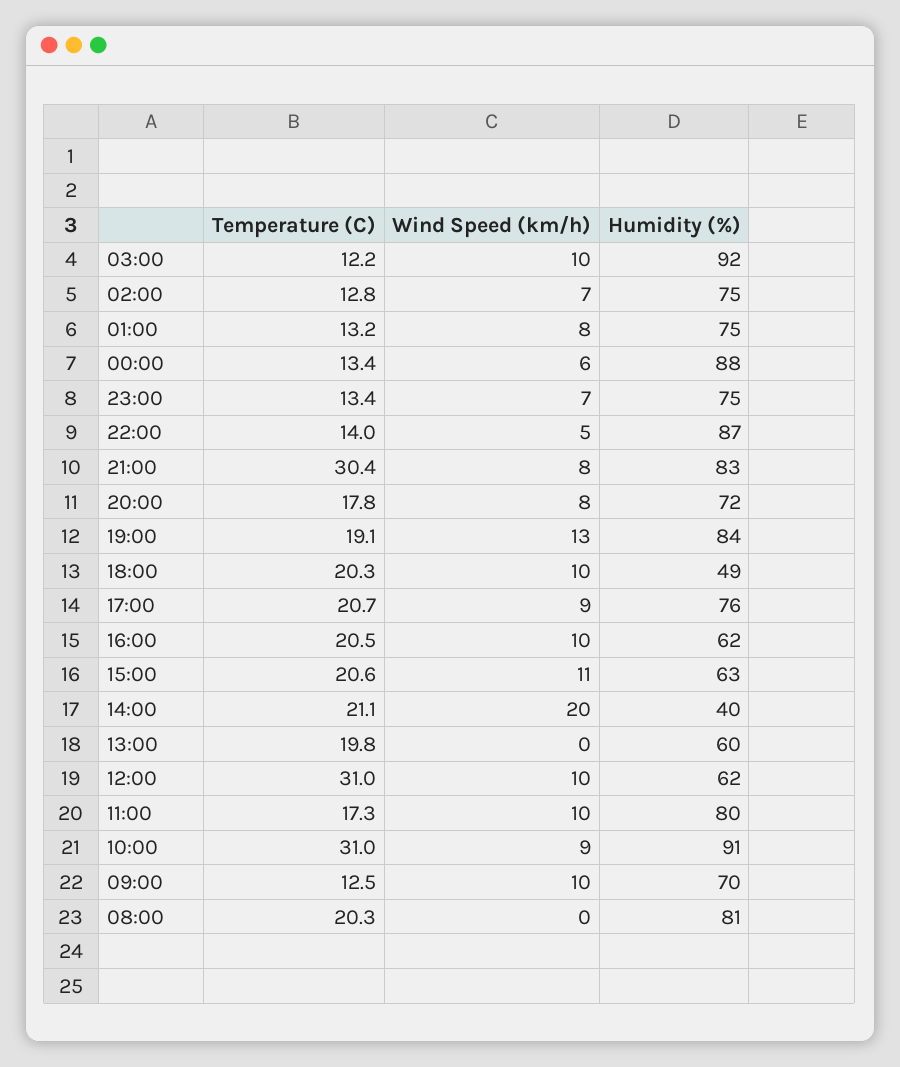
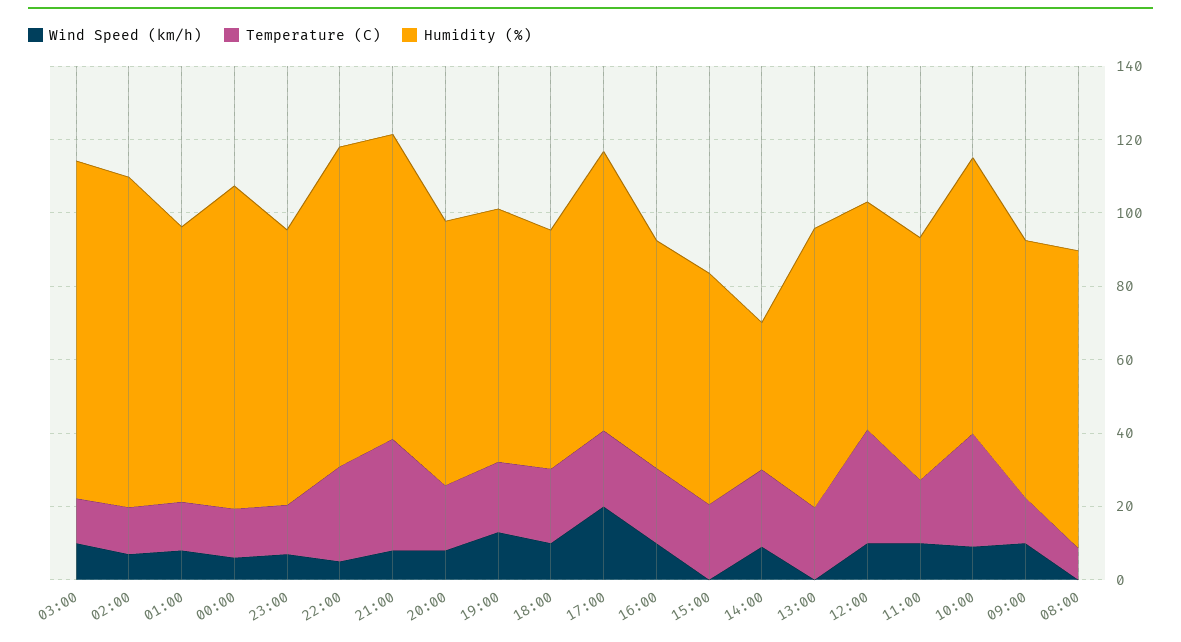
Humidity (%), 02:00: 75 -> 90
Temperature (C), 22:00: 14 -> 25
Humidity (%), 19:00: 84 -> 70
Humidity (%), 18:00: 49 -> 65
Wind Speed (km/h), 17:00: 9 -> 20
Wind Speed (km/h), 15:00: 11 -> 0
Wind Speed (km/h), 14:00: 20 -> 10
Humidity (%), 13:00: 60 -> 75
Humidity (%), 11:00: 80 -> 65
Humidity (%), 10:00: 91 -> 75
Temperature (C), 08:00: 20.3 -> 10

